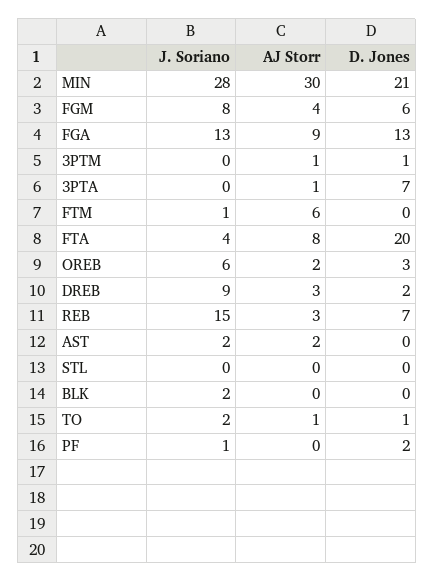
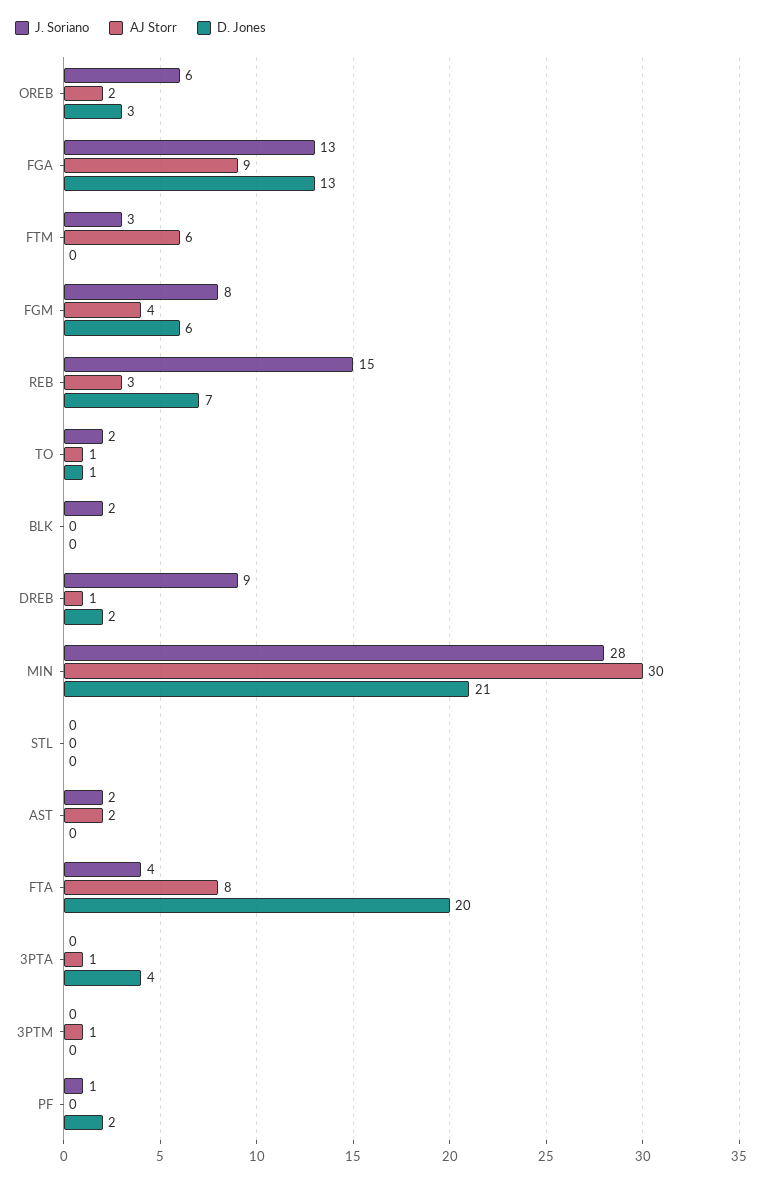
D. Jones, 3PTM: 1 -> 0
D. Jones, 3PTA: 7 -> 4
J. Soriano, FTM: 1 -> 3
AJ Storr, DREB: 3 -> 1

